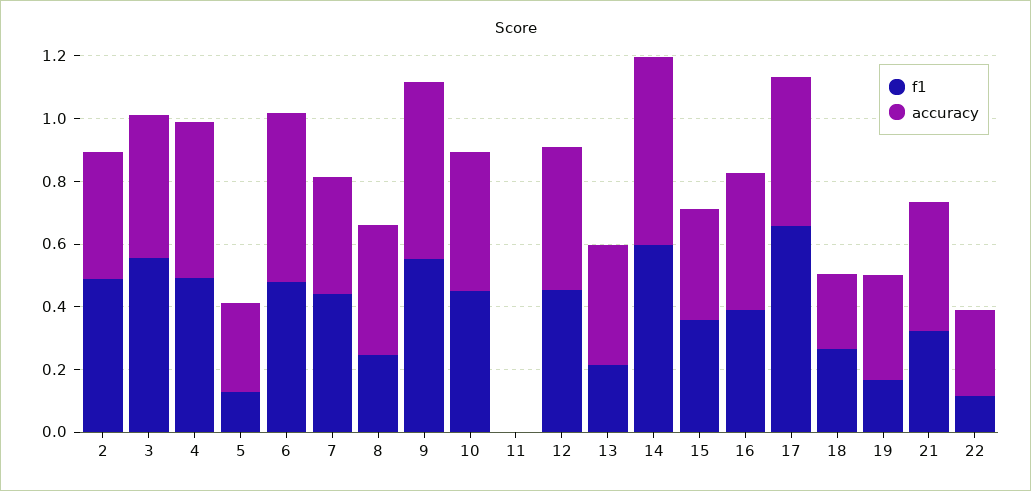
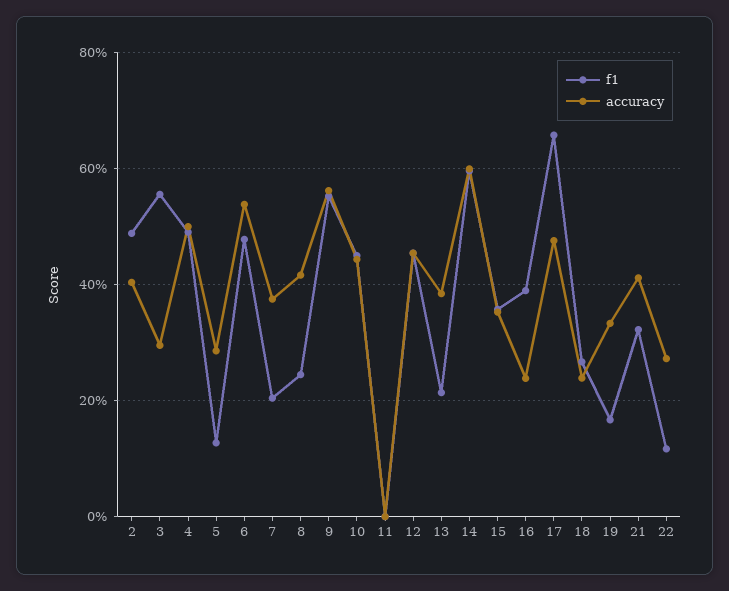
accuracy, 3: 0.45 -> 0.3
f1, 7: 0.45 -> 0.2
accuracy, 16: 0.45 -> 0.24

